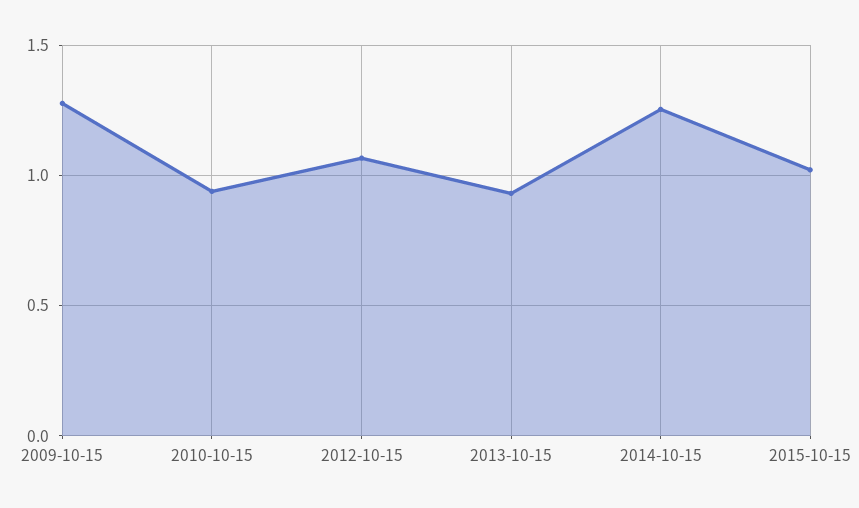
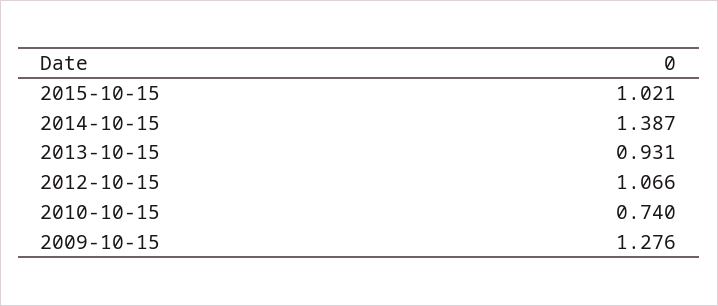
2010-10-15: 0.95 -> 0.74
2014-10-15: 1.25 -> 1.387

